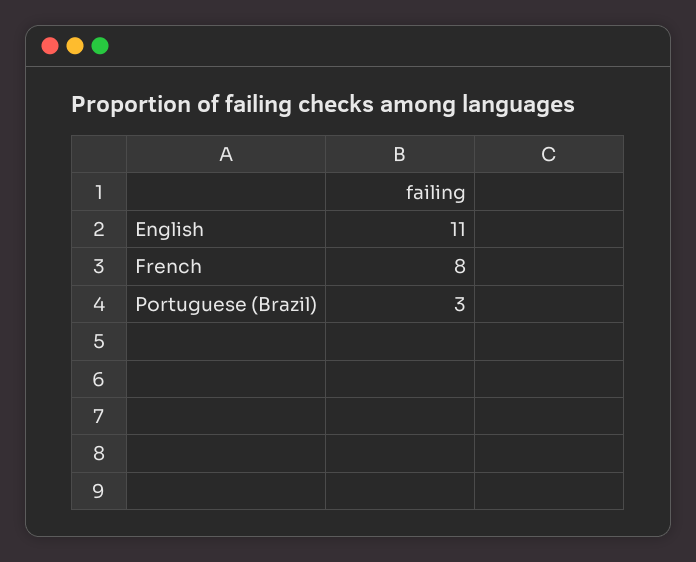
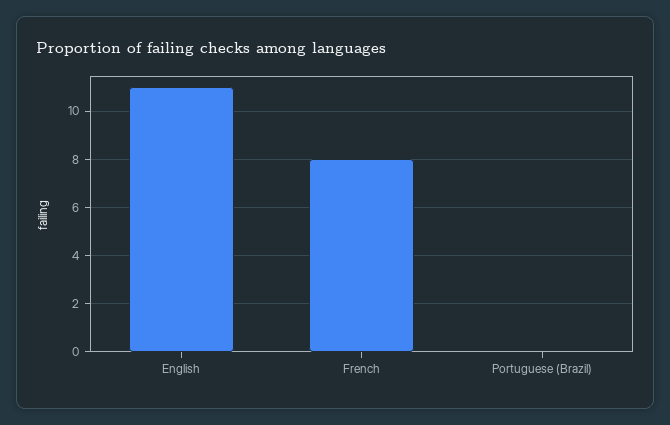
Portuguese (Brazil): 3 -> 0

